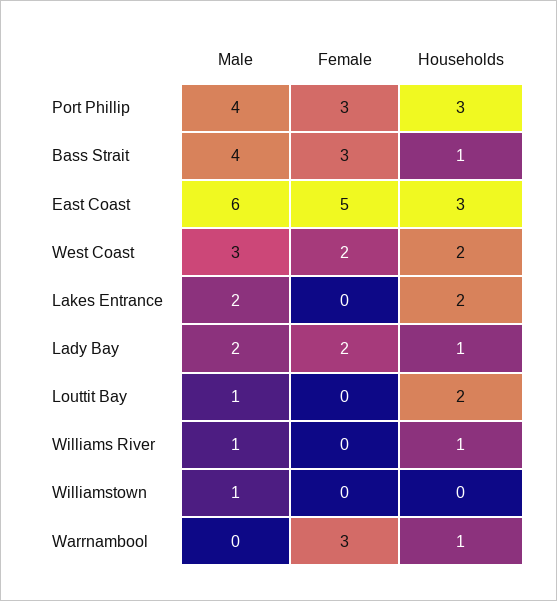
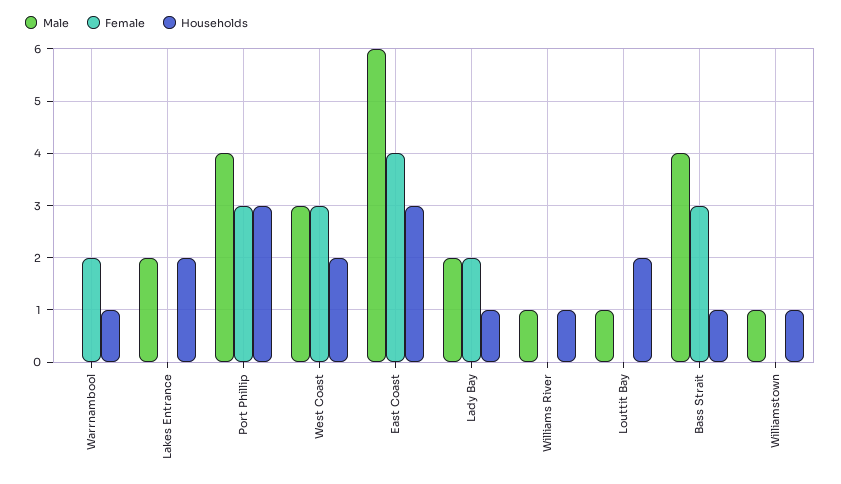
Female, East Coast: 5 -> 4
Female, West Coast: 2 -> 3
Households, Williamstown: 0 -> 1
Female, Warrnambool: 3 -> 2

